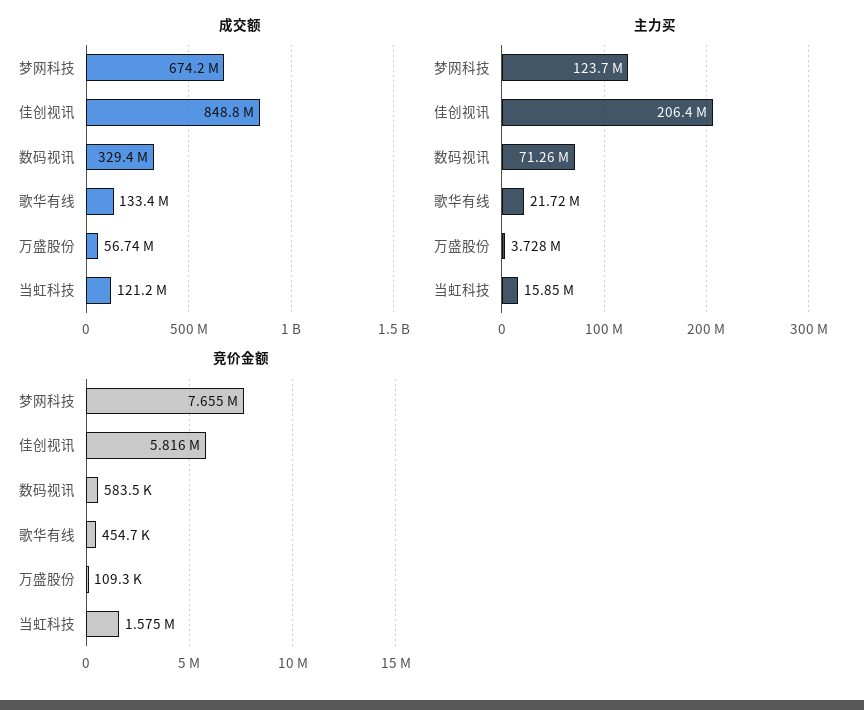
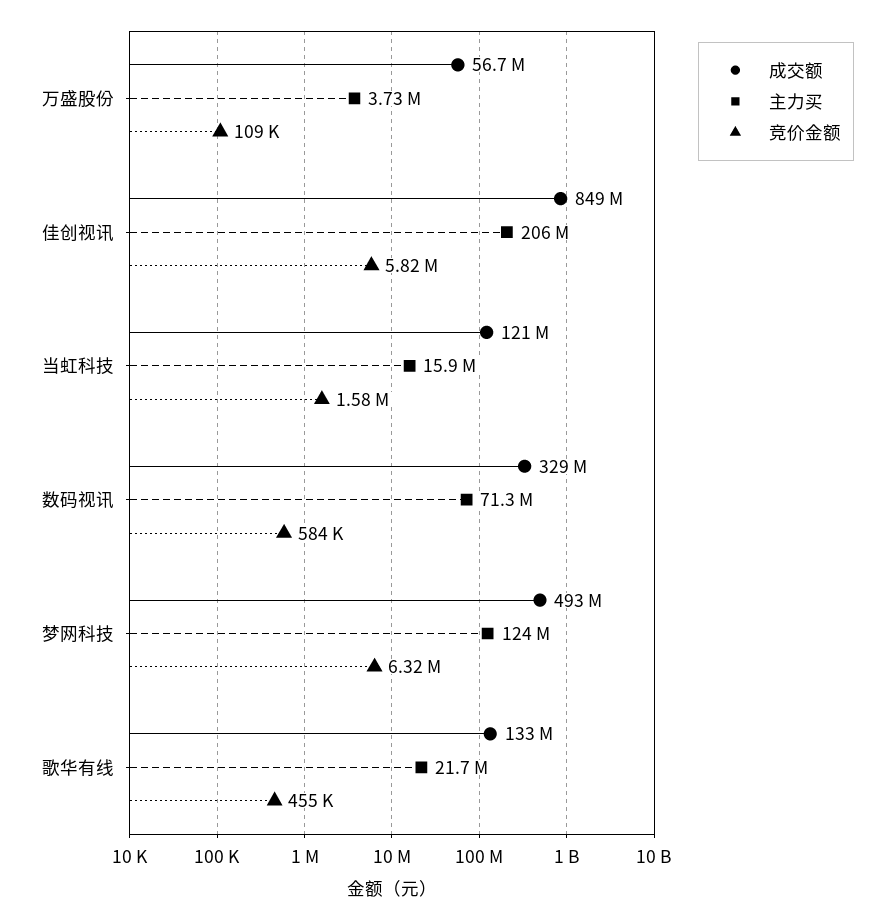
成交额, 梦网科技: 674200000 -> 493000000
竞价金额, 梦网科技: 7655000 -> 6320000

